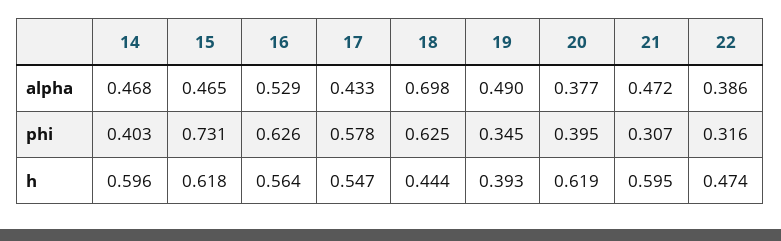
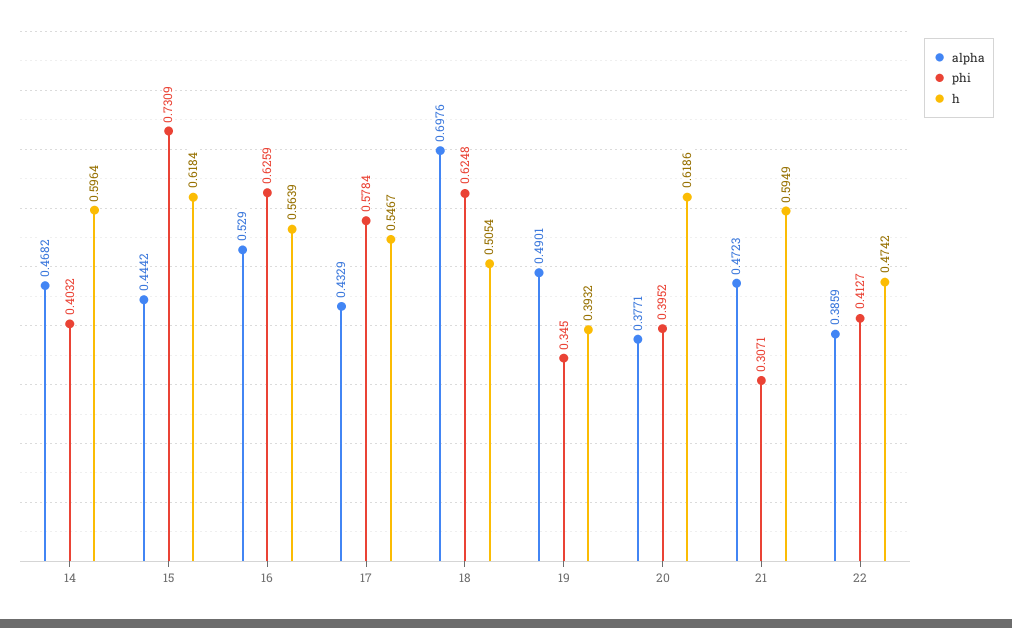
alpha, 15: 0.465 -> 0.4442
phi, 22: 0.316 -> 0.4127
h, 18: 0.444 -> 0.5054

